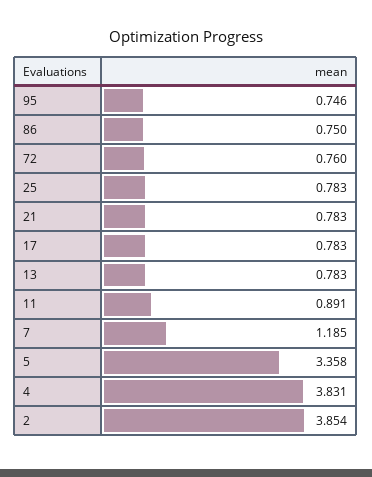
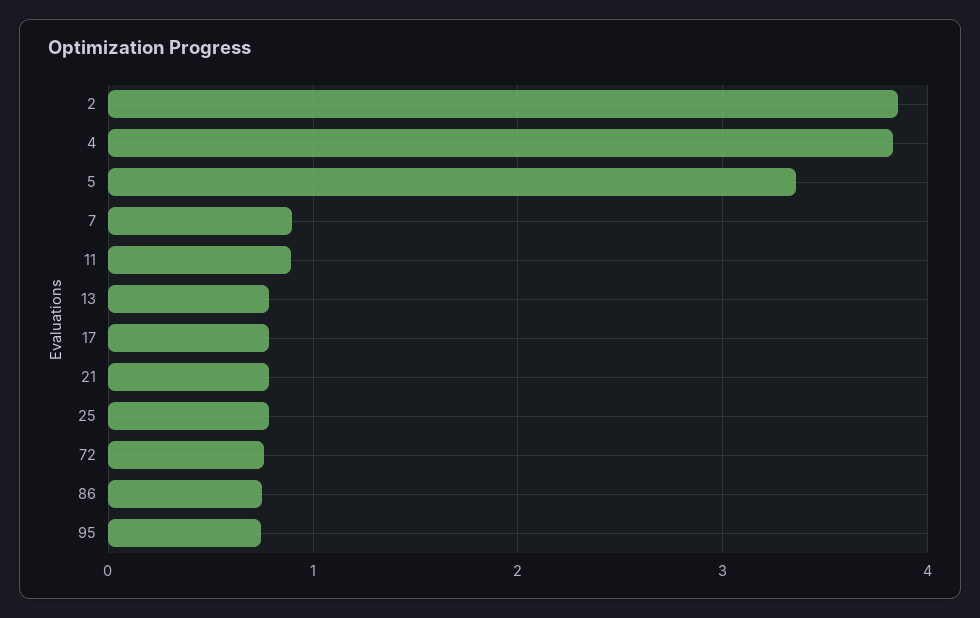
7: 1.185 -> 0.9

